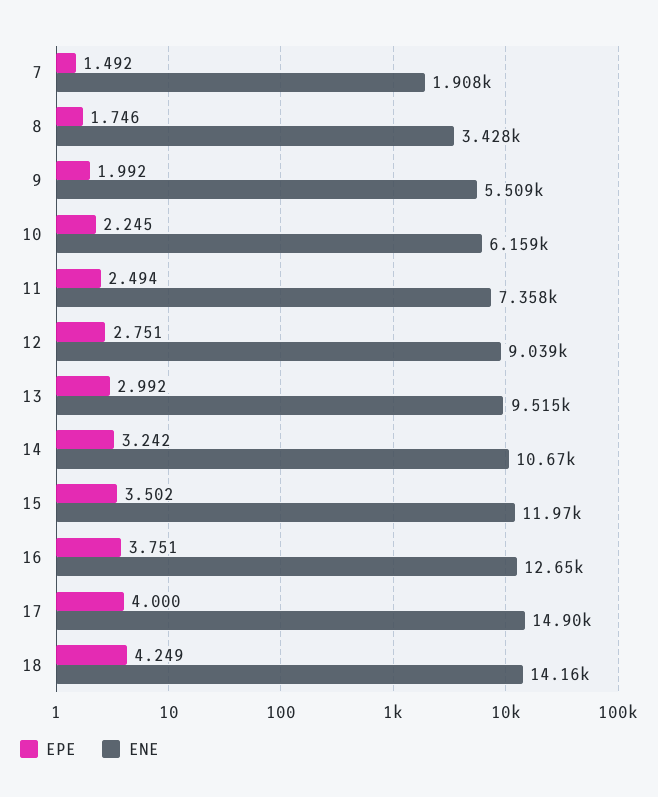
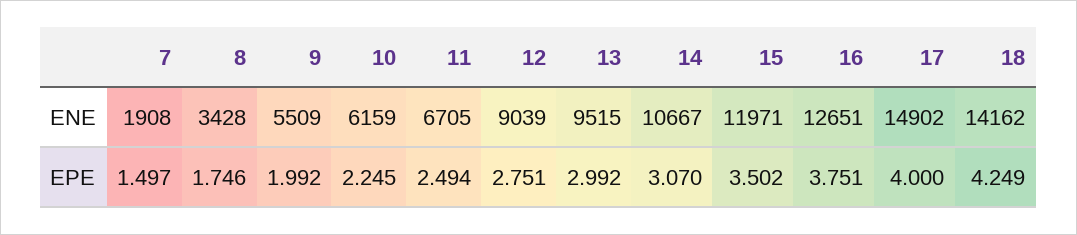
EPE, 7: 1.492 -> 1.497
ENE, 11: 7358 -> 6705
EPE, 14: 3.242 -> 3.07

